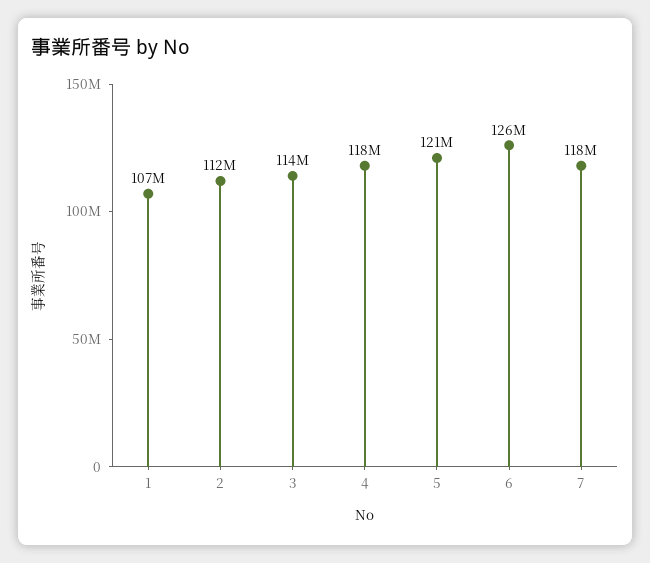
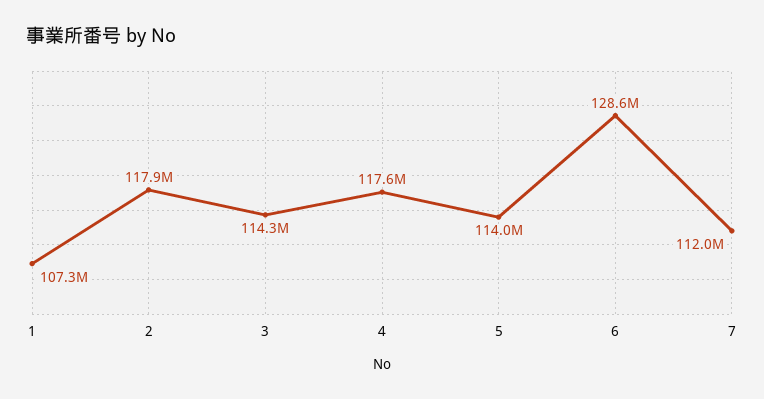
2: 112000000 -> 117900000
5: 121000000 -> 114000000
6: 126000000 -> 128600000
7: 118000000 -> 112000000

